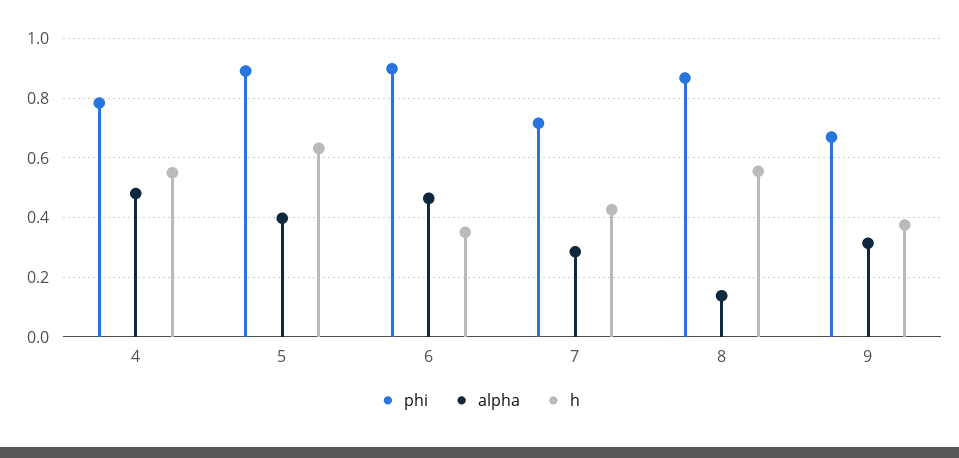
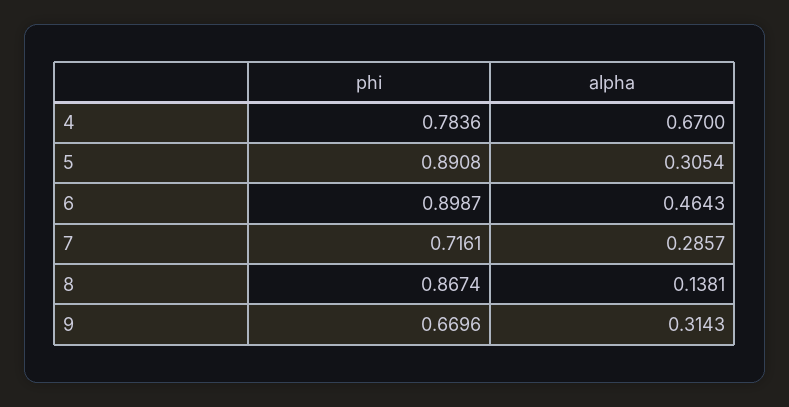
alpha, 4: 0.475 -> 0.67
h, 4: 0.55 -> none
alpha, 5: 0.4 -> 0.3054
h, 5: 0.625 -> none
h, 6: 0.35 -> none
h, 7: 0.425 -> none
h, 8: 0.55 -> none
h, 9: 0.375 -> none

